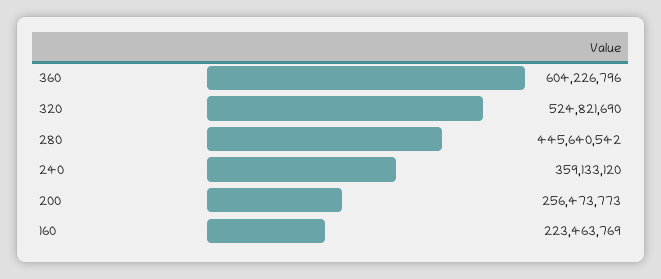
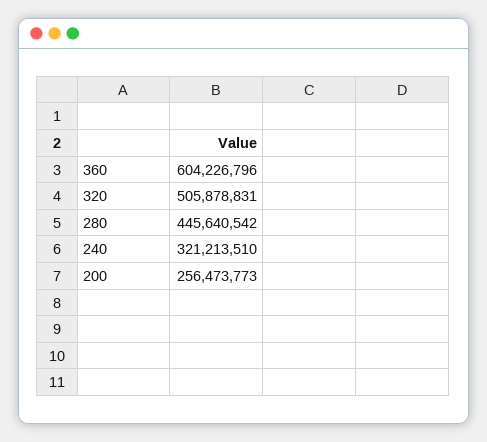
320: 524821690 -> 505878831
240: 359133120 -> 321213510
160: 223463769 -> none

